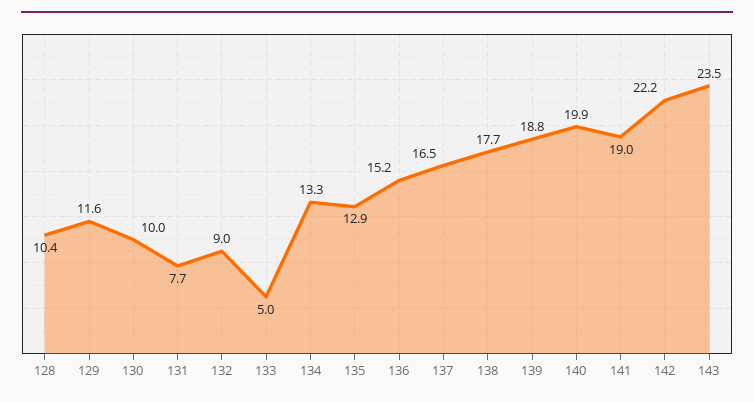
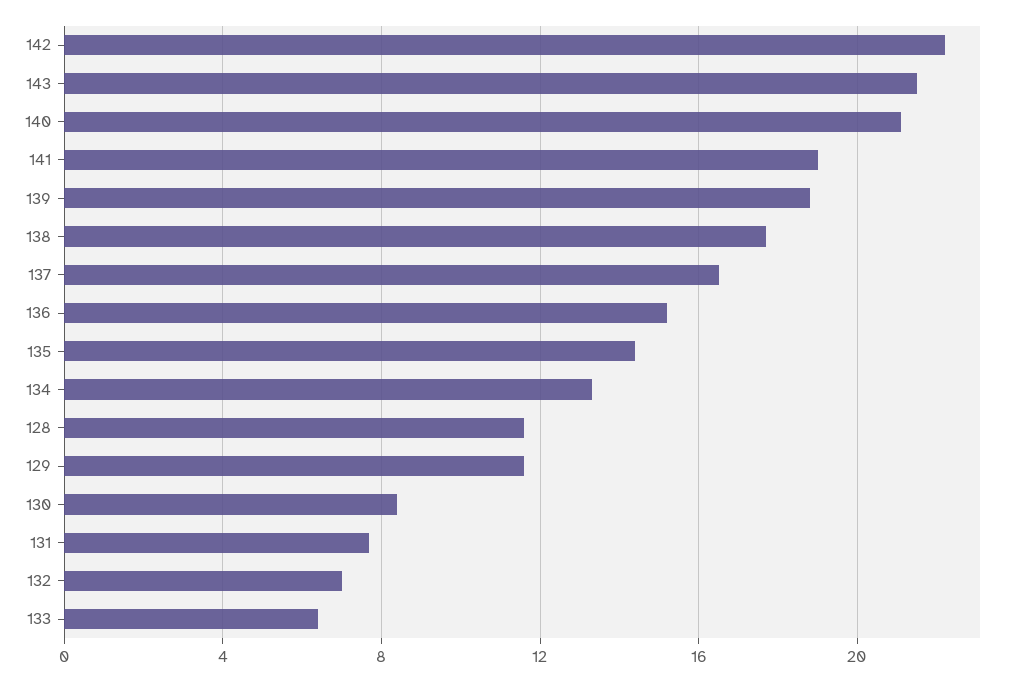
128: 10.4 -> 11.5
130: 10 -> 8.5
132: 9 -> 7
133: 5 -> 6.5
135: 12.9 -> 14.5
140: 19.9 -> 21
143: 23.5 -> 21.5

